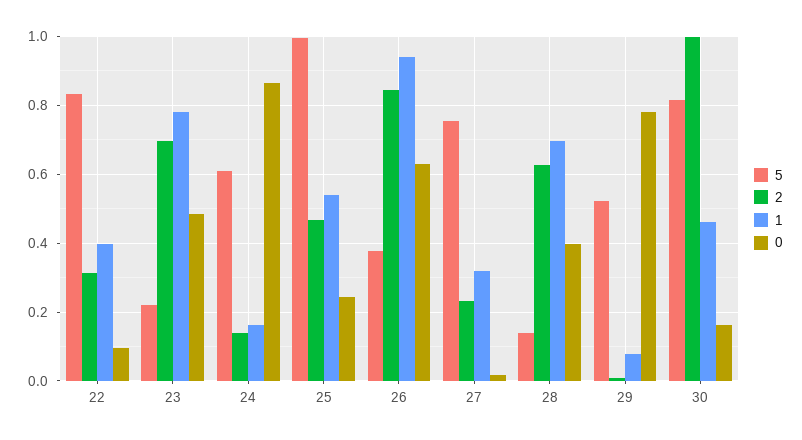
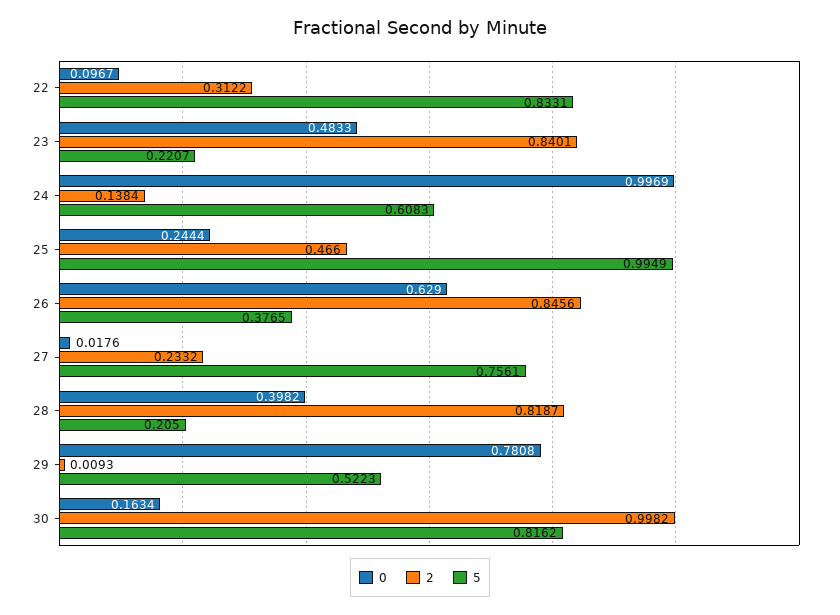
1, 22: 0.4 -> none
2, 23: 0.7 -> 0.8401
1, 23: 0.78 -> none
1, 24: 0.16 -> none
0, 24: 0.86 -> 0.9969
1, 25: 0.54 -> none
1, 26: 0.94 -> none
1, 27: 0.32 -> none
5, 28: 0.14 -> 0.205
2, 28: 0.62 -> 0.8187
1, 28: 0.7 -> none
1, 29: 0.08 -> none
1, 30: 0.46 -> none

